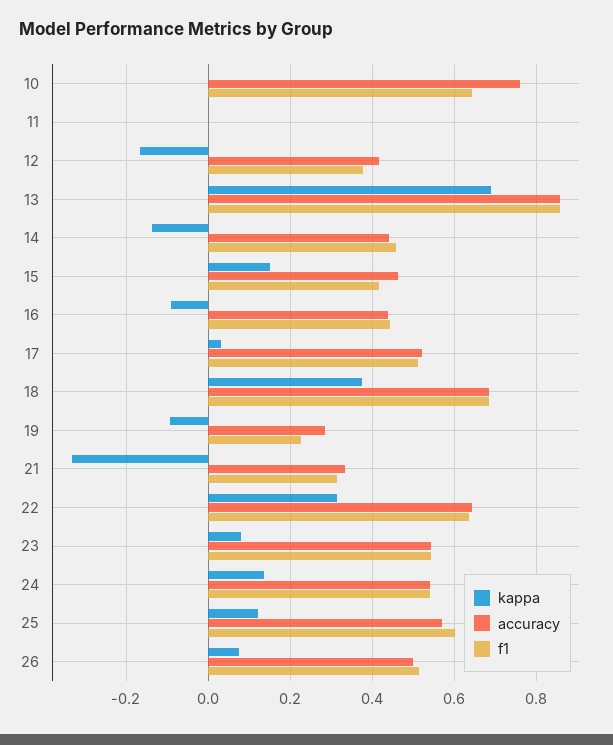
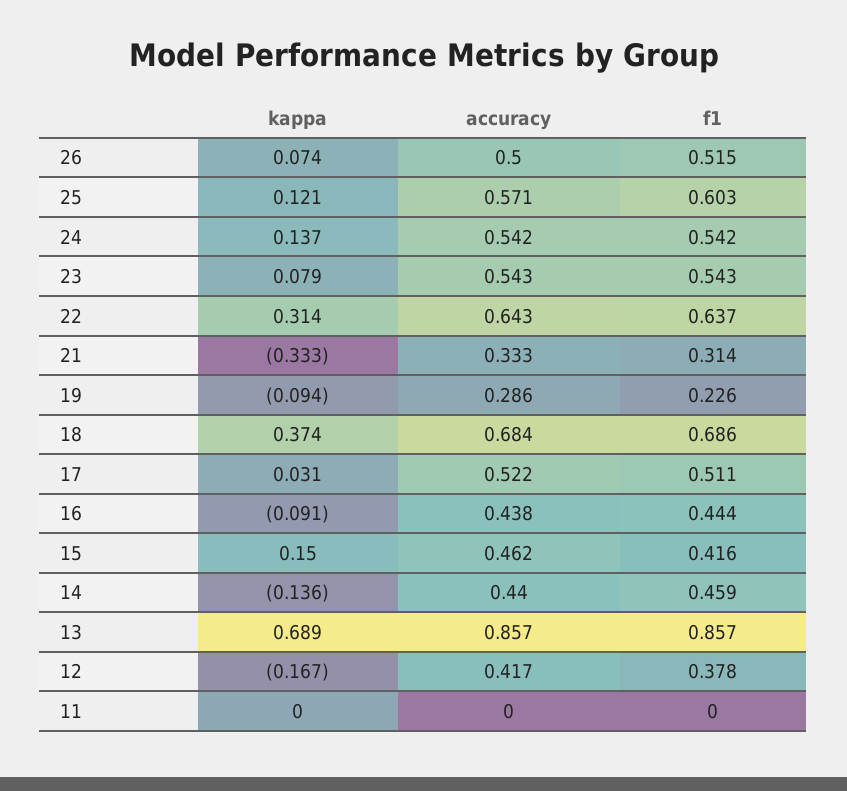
kappa, 10: 0 -> none
accuracy, 10: 0.76 -> none
f1, 10: 0.64 -> none

